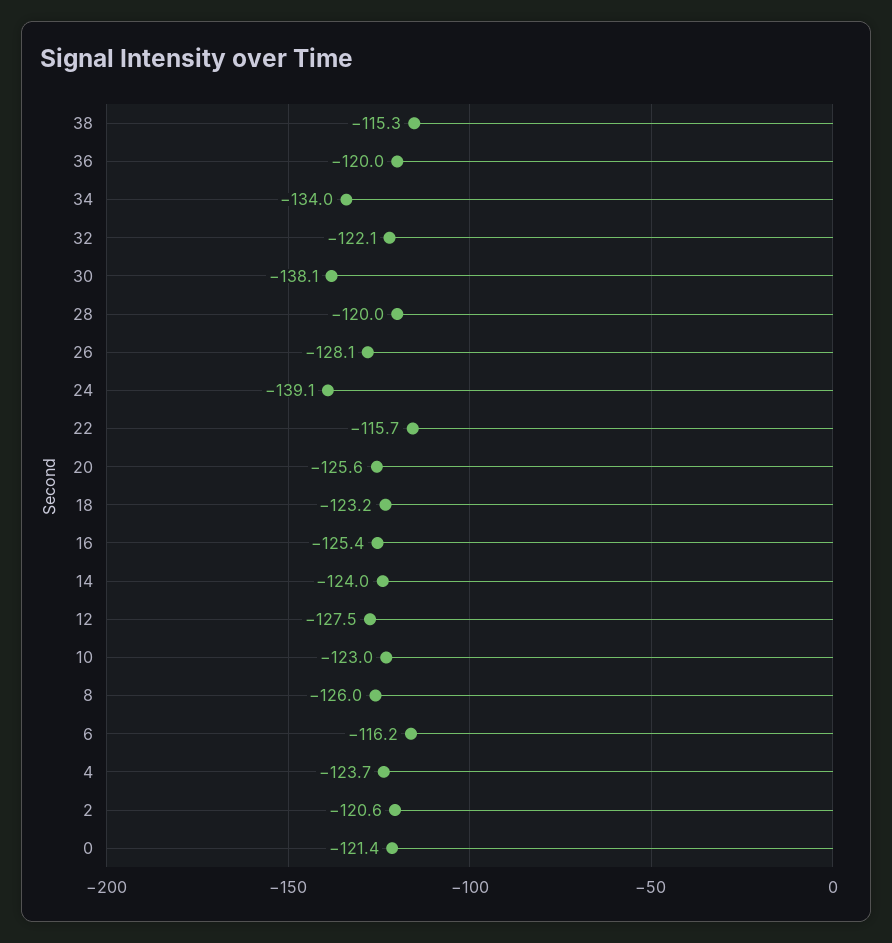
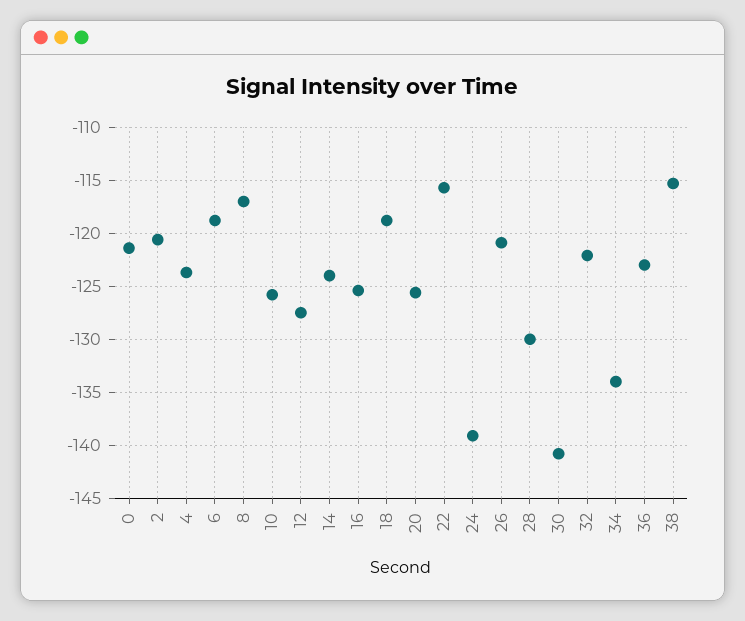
36: -120 -> -123
30: -138.1 -> -141
28: -120 -> -130
26: -128.1 -> -121
18: -123.2 -> -119
10: -123 -> -126
8: -126 -> -117
6: -116.2 -> -119

